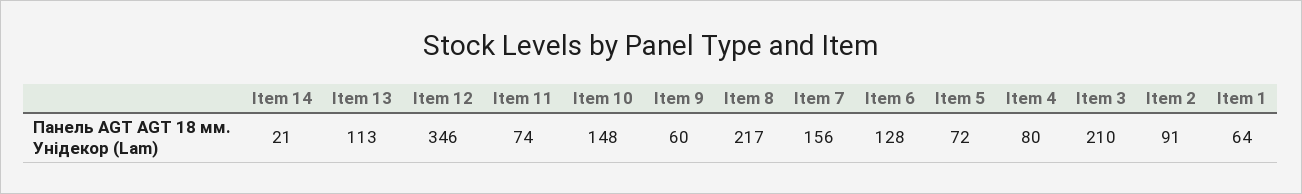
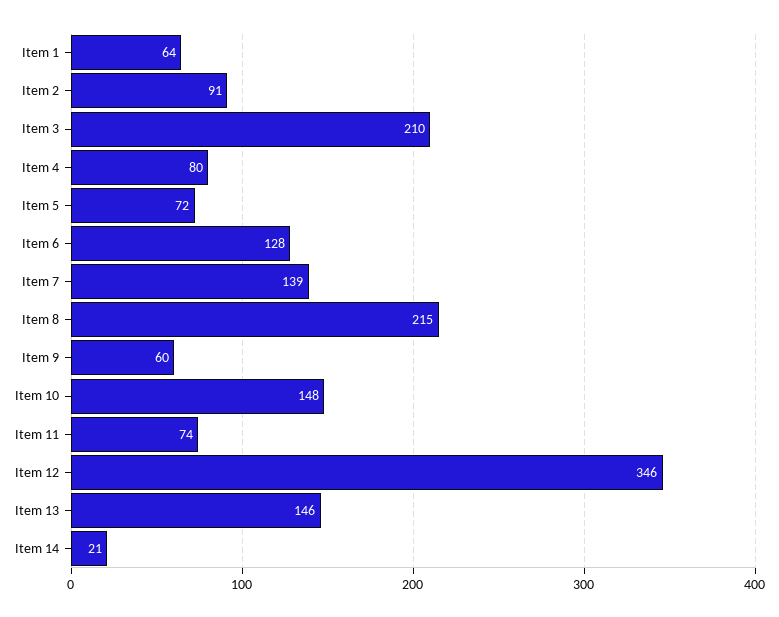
Item 13: 113 -> 146
Item 8: 217 -> 215
Item 7: 156 -> 139

